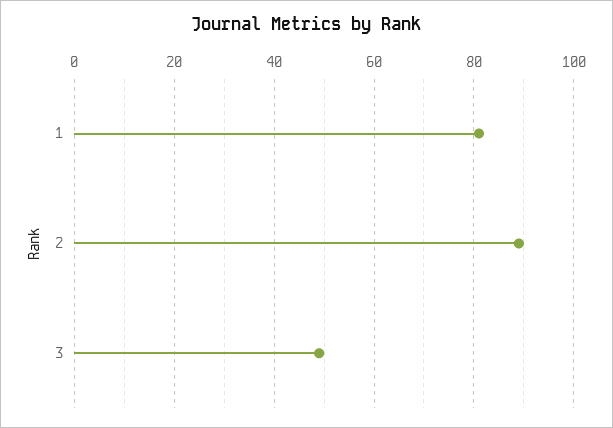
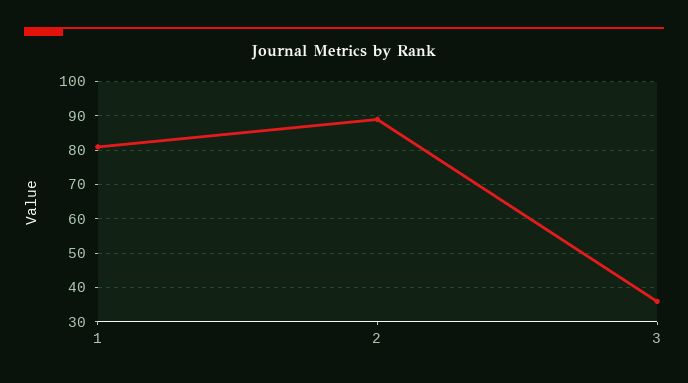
3: 50 -> 35

